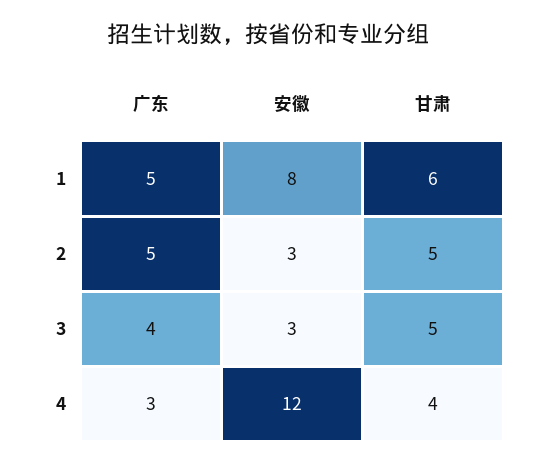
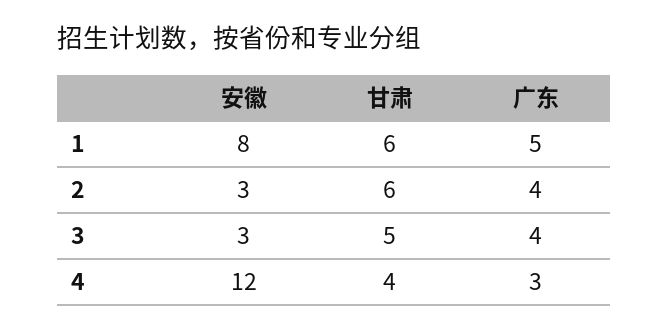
广东, 2: 5 -> 4
甘肃, 2: 5 -> 6

